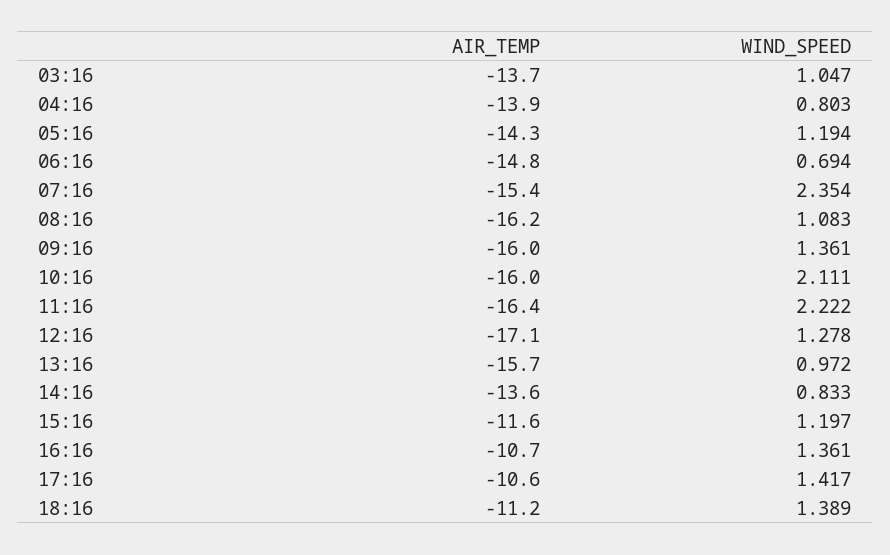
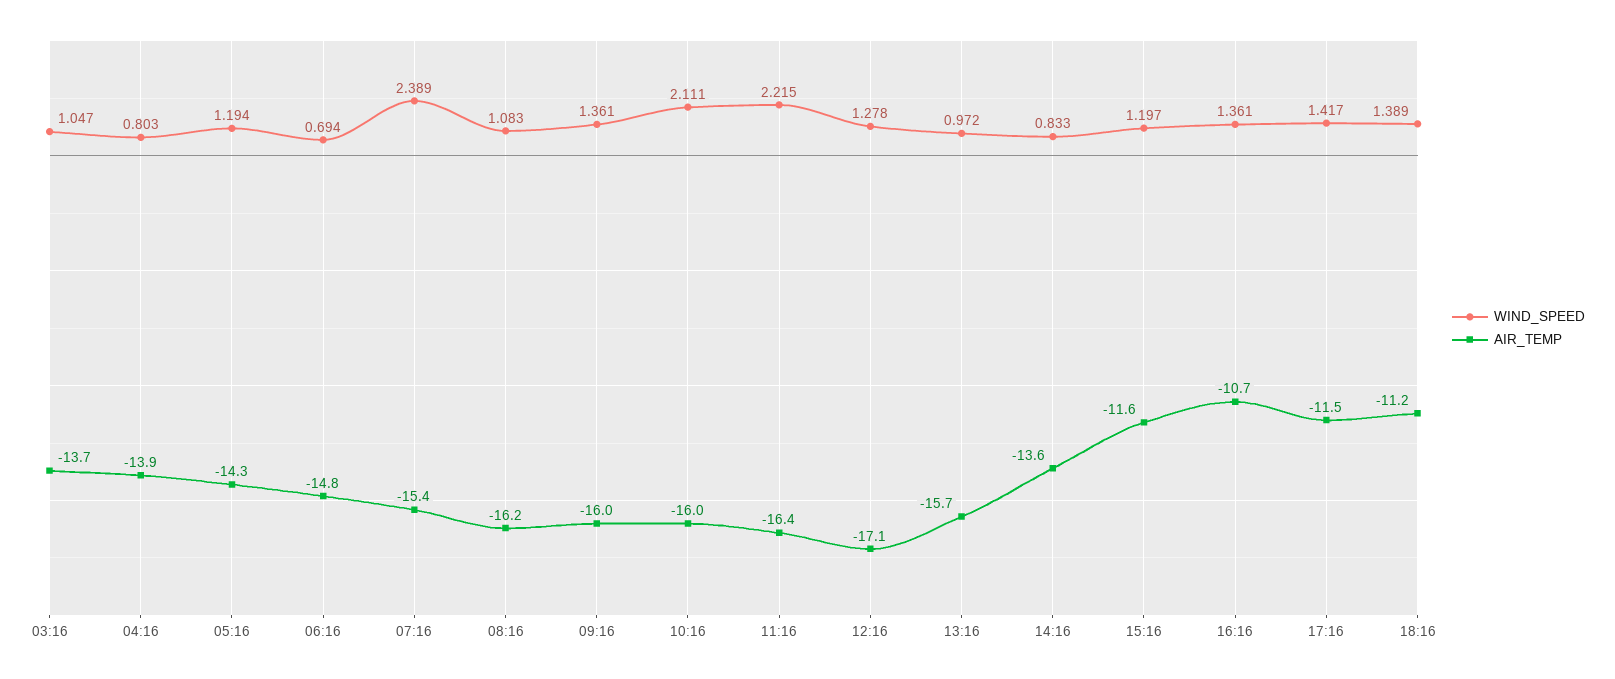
WIND_SPEED, 07:16: 2.354 -> 2.389
WIND_SPEED, 11:16: 2.222 -> 2.215
AIR_TEMP, 17:16: -10.6 -> -11.5

